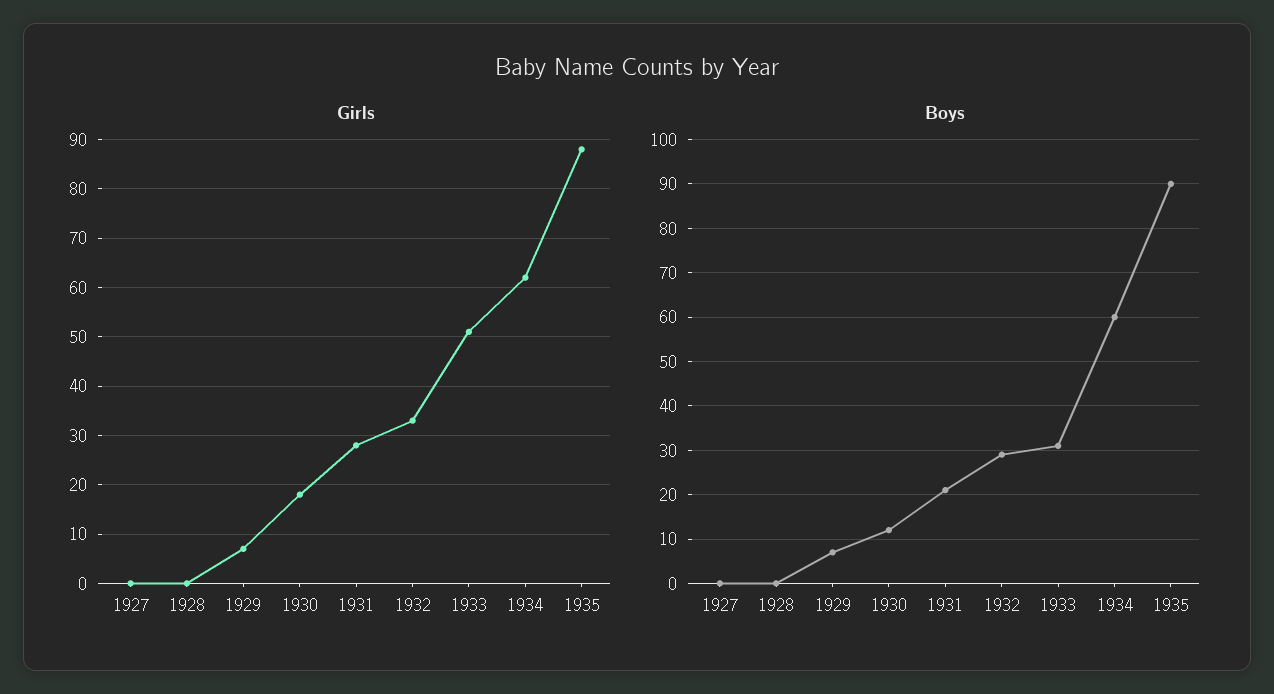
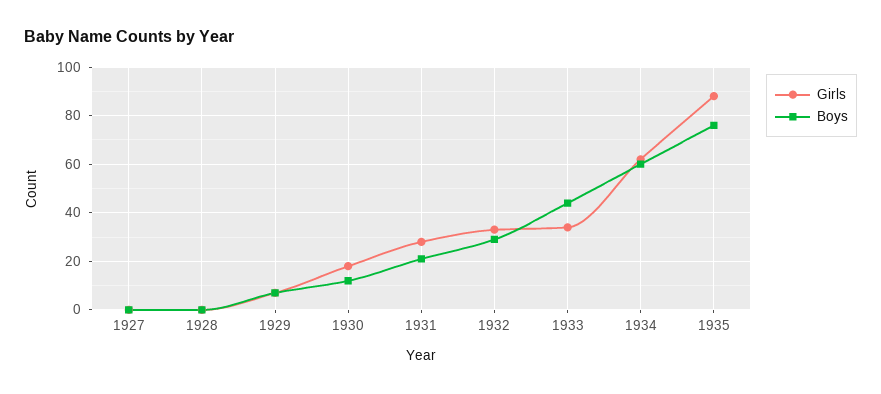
Girls, 1933: 50 -> 35
Boys, 1933: 30 -> 45
Boys, 1935: 90 -> 75

